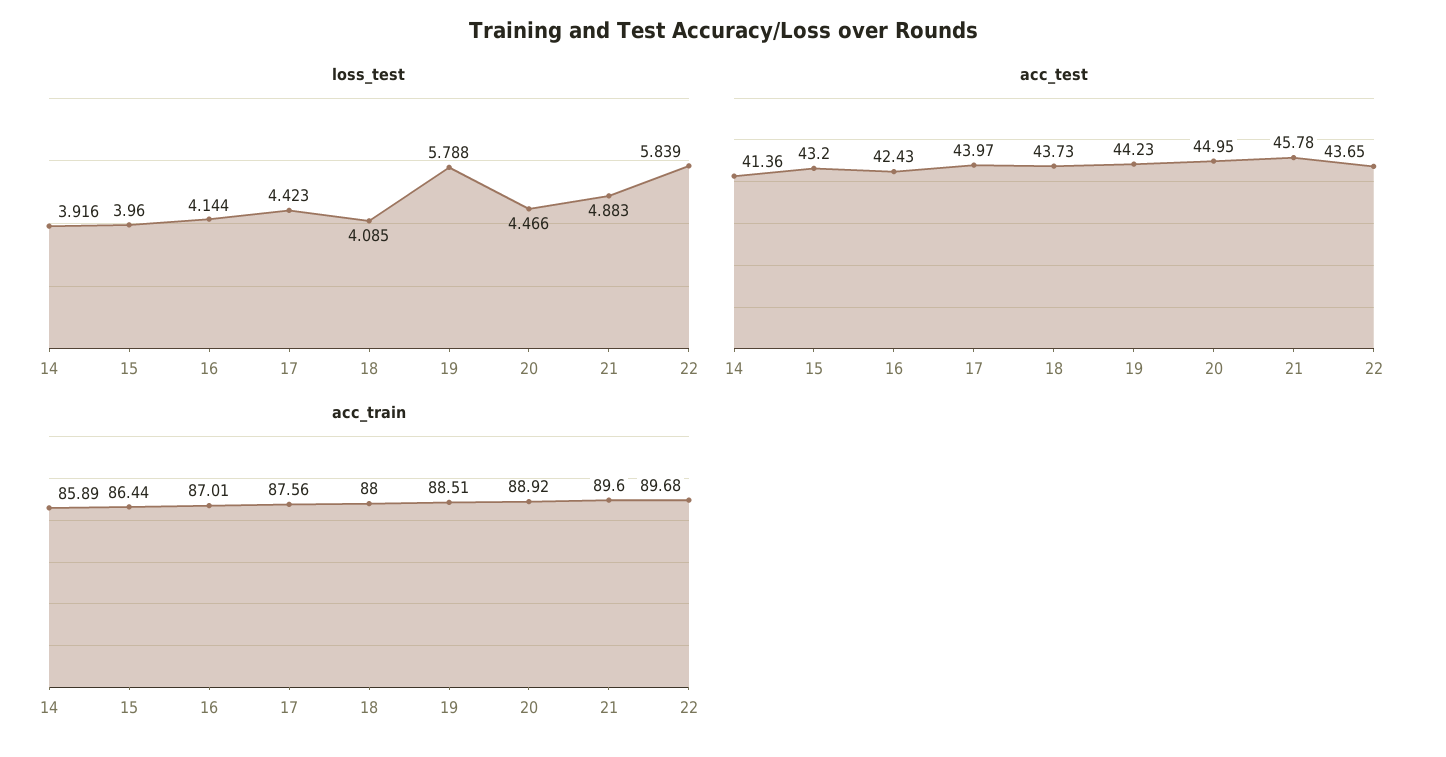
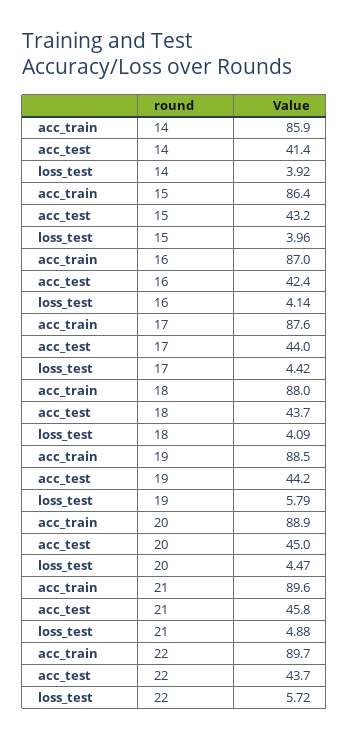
loss_test, 22: 5.839 -> 5.72

